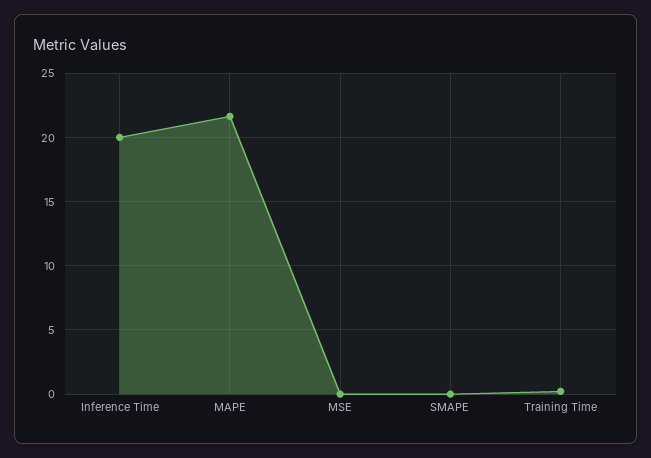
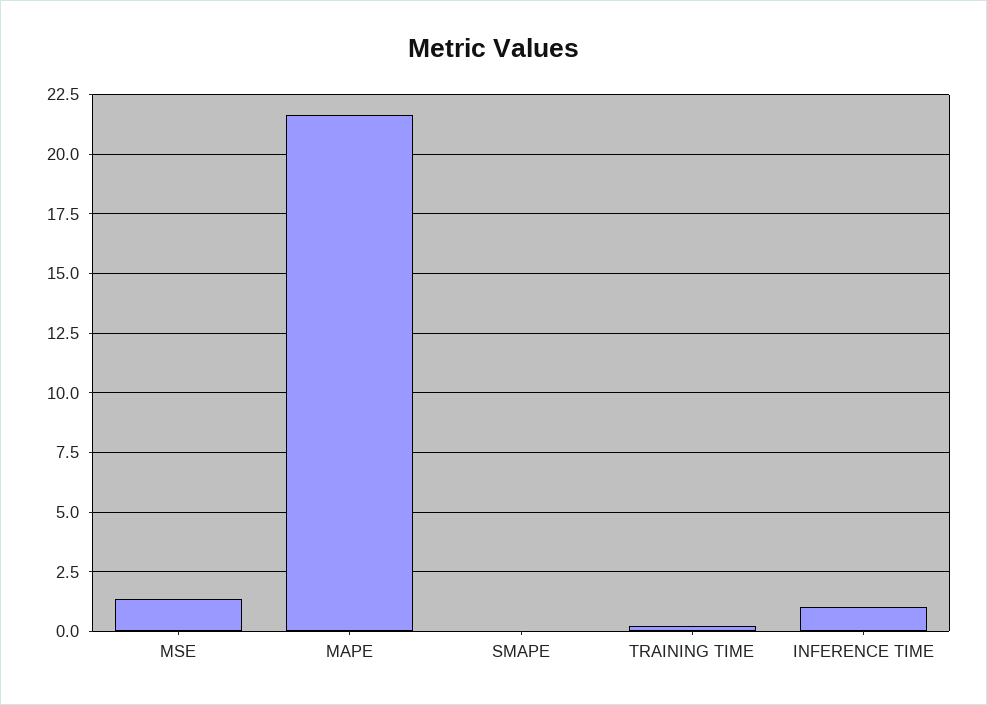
Inference Time: 20 -> 1
MSE: 0 -> 1.5

